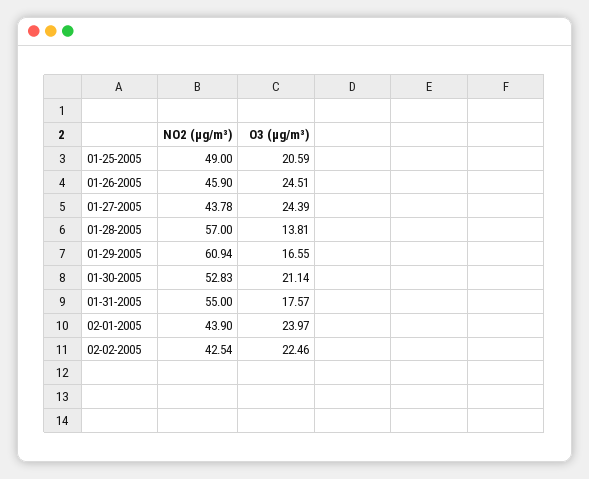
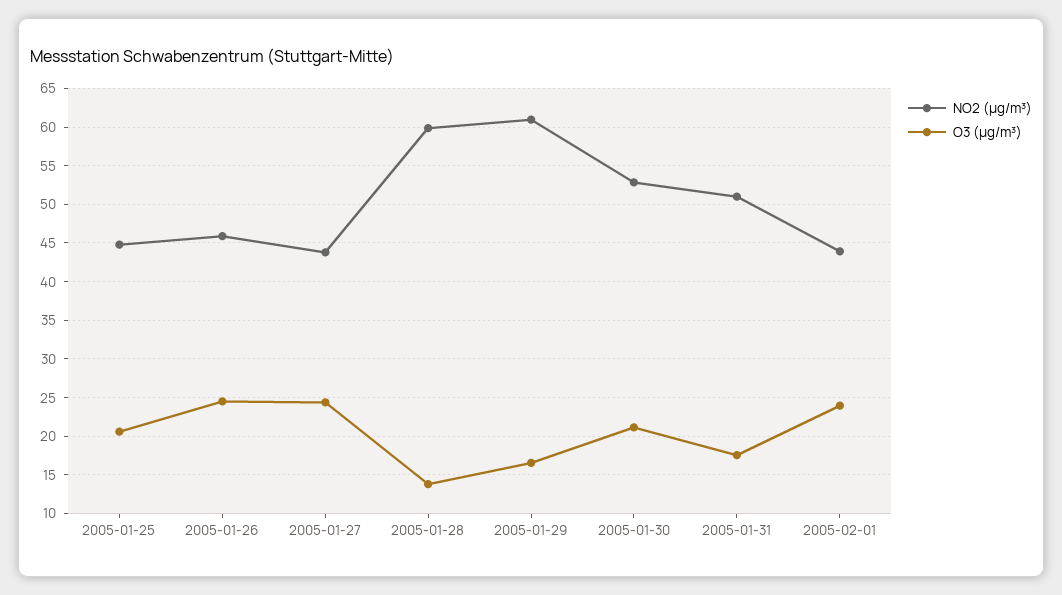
NO2 (µg/m³), 01-25-2005: 49 -> 45
NO2 (µg/m³), 01-28-2005: 57 -> 60
NO2 (µg/m³), 01-31-2005: 55 -> 51
NO2 (µg/m³), 02-02-2005: 42.54 -> none
O3 (µg/m³), 02-02-2005: 22.46 -> none

